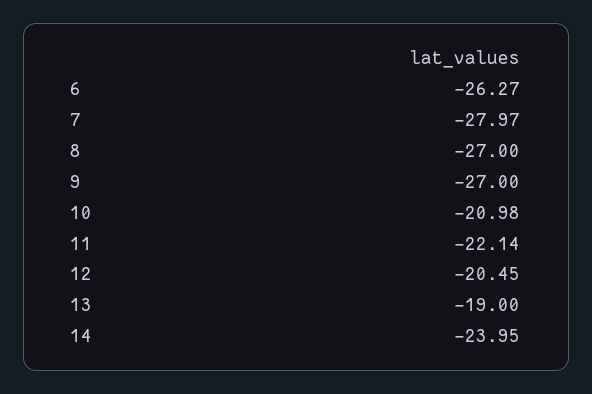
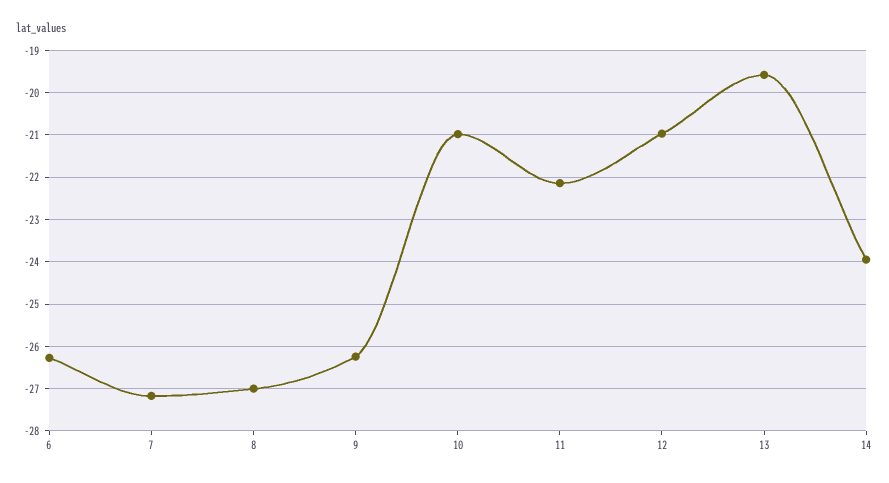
7: -27.97 -> -27.2
9: -27 -> -26.2
12: -20.45 -> -21
13: -19 -> -19.6

